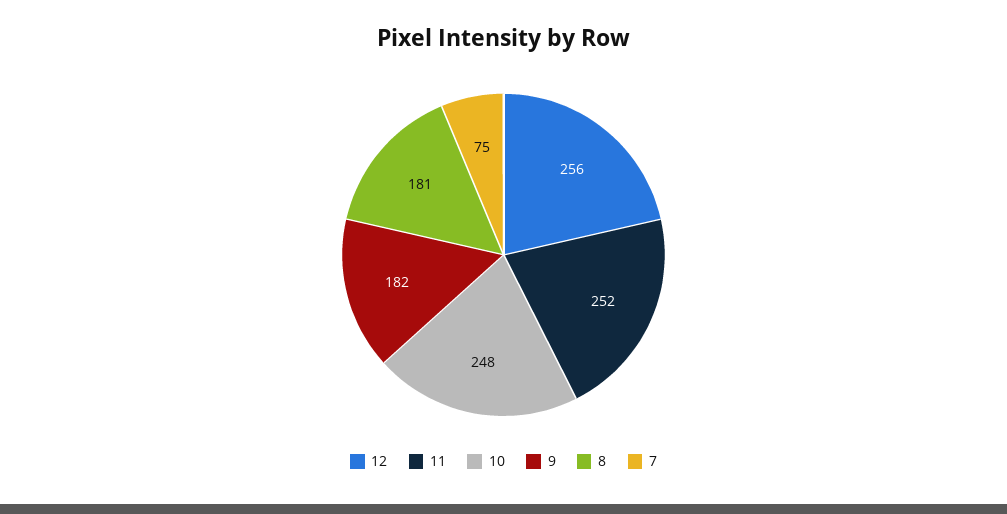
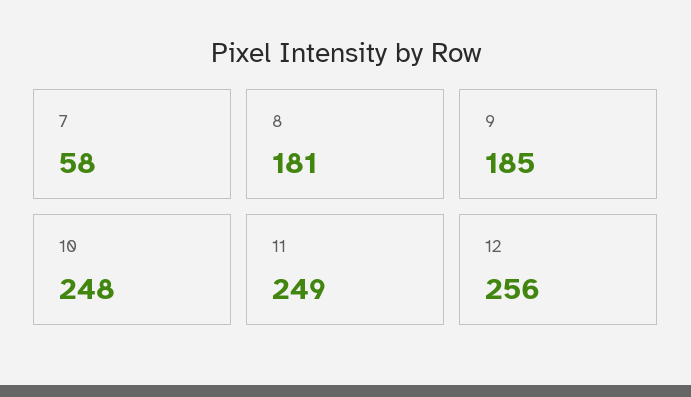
11: 252 -> 249
9: 182 -> 185
7: 75 -> 58

